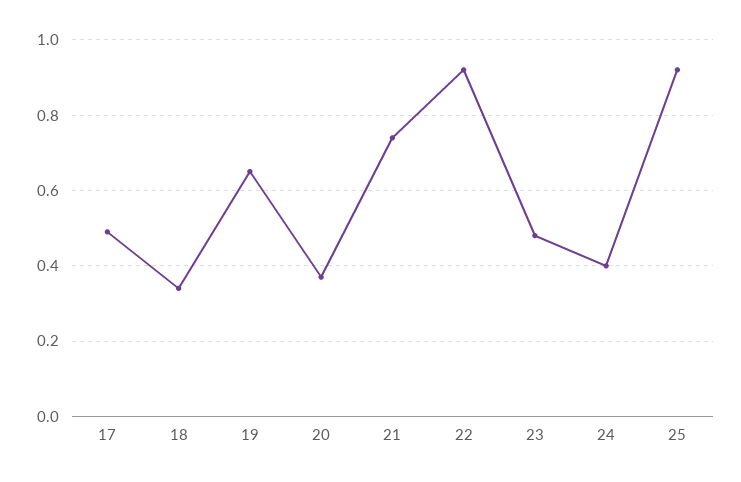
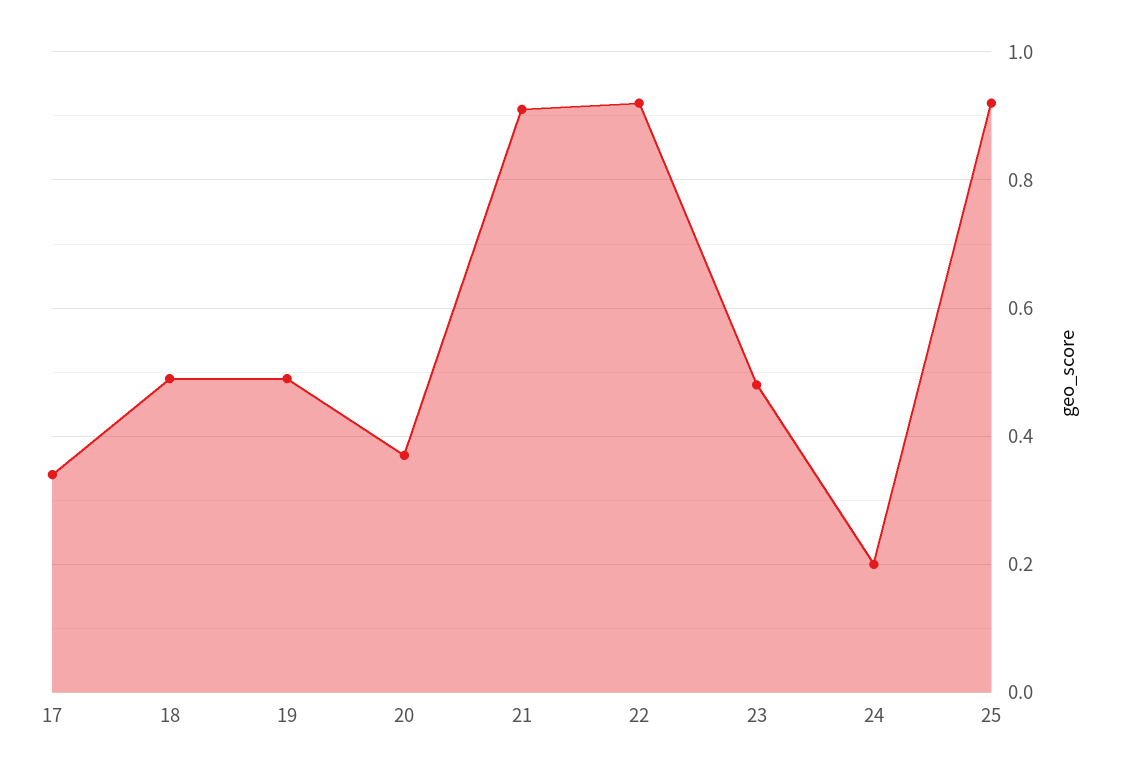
17: 0.5 -> 0.35
18: 0.35 -> 0.5
19: 0.65 -> 0.5
21: 0.75 -> 0.9
24: 0.4 -> 0.2

